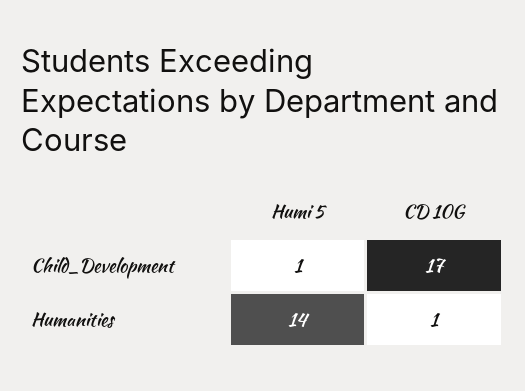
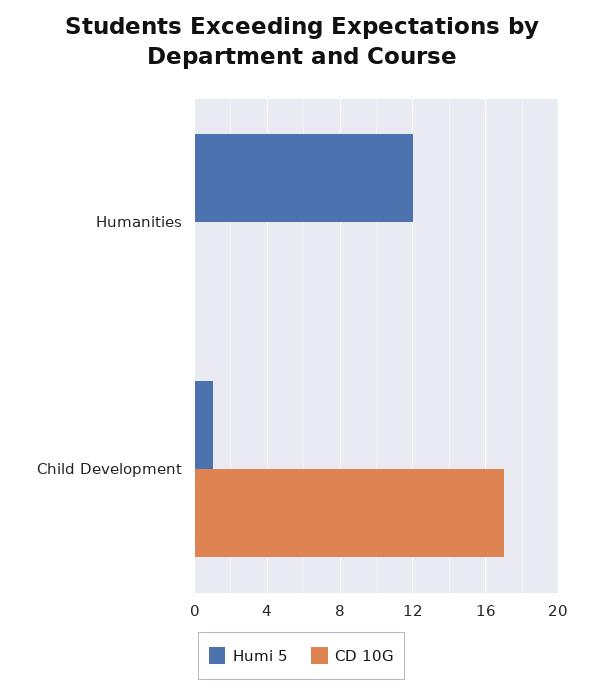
Humi 5, Humanities: 14 -> 12
CD 10G, Humanities: 1 -> 0

